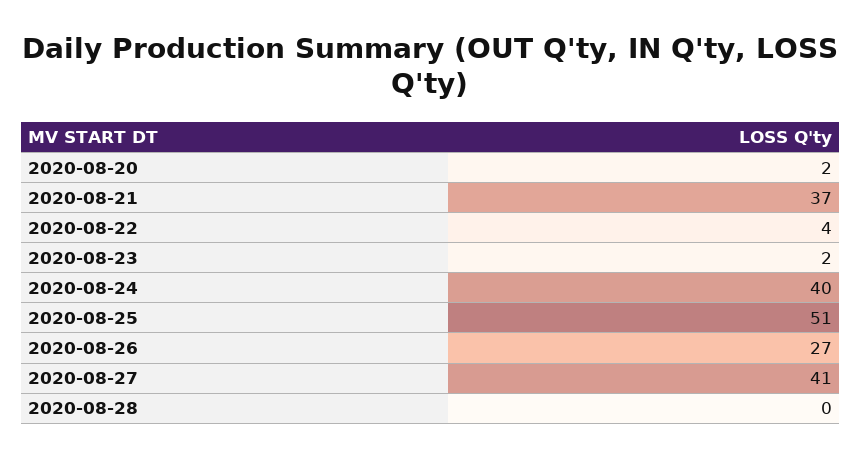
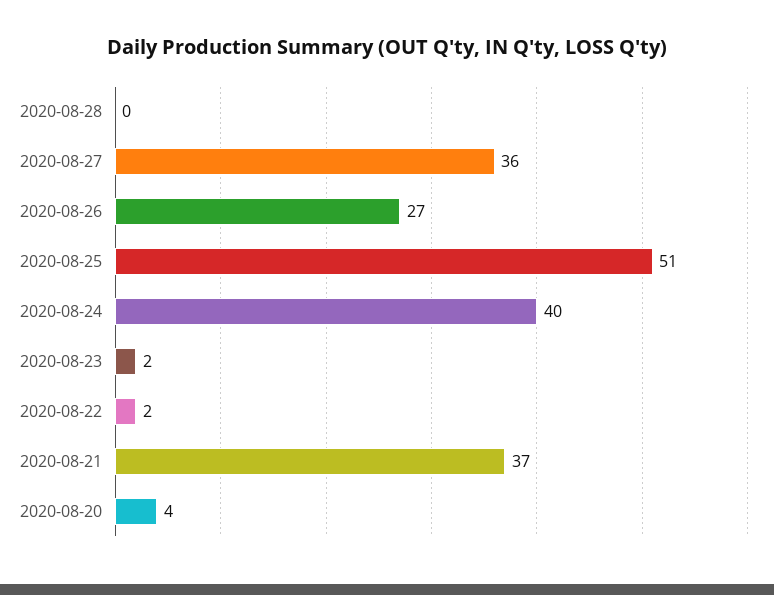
2020-08-20: 2 -> 4
2020-08-22: 4 -> 2
2020-08-27: 41 -> 36

